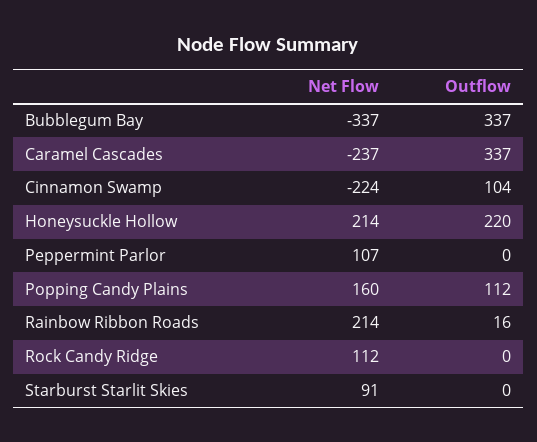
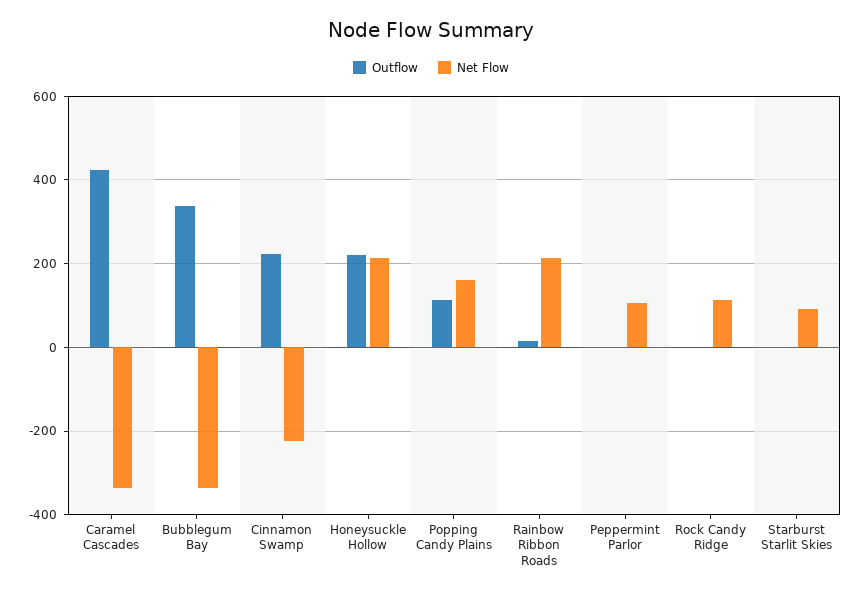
Net Flow, Caramel Cascades: -237 -> -340
Outflow, Caramel Cascades: 337 -> 420
Outflow, Cinnamon Swamp: 104 -> 220

